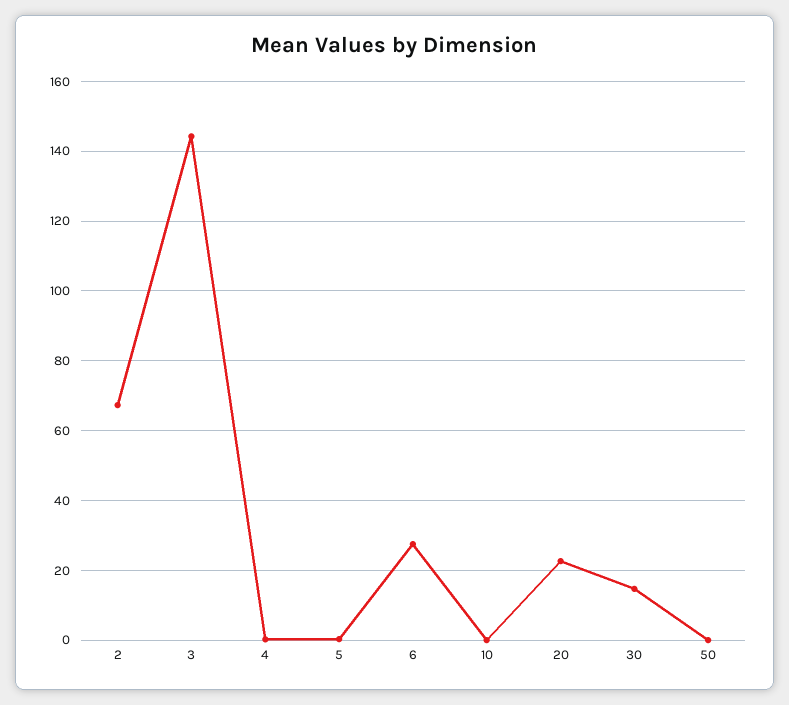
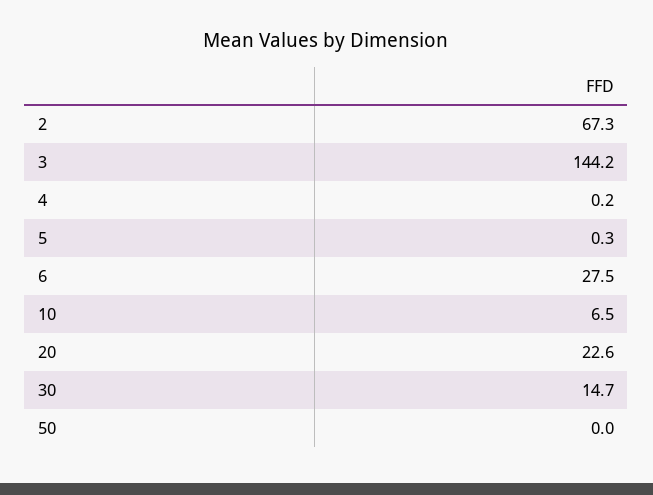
10: 0 -> 6.5

